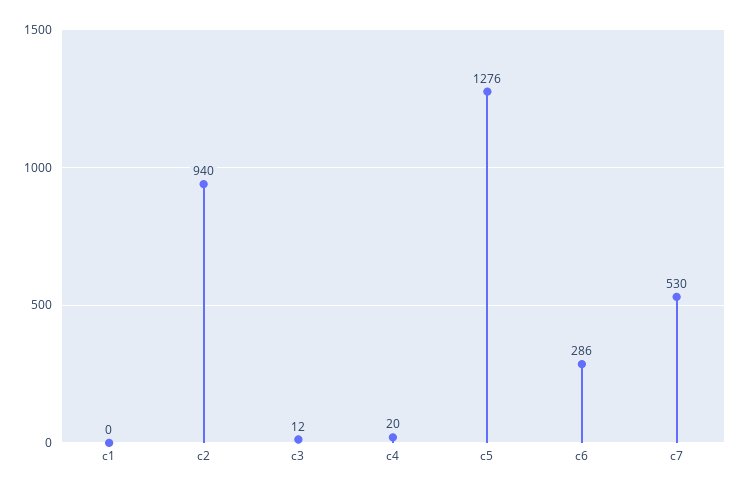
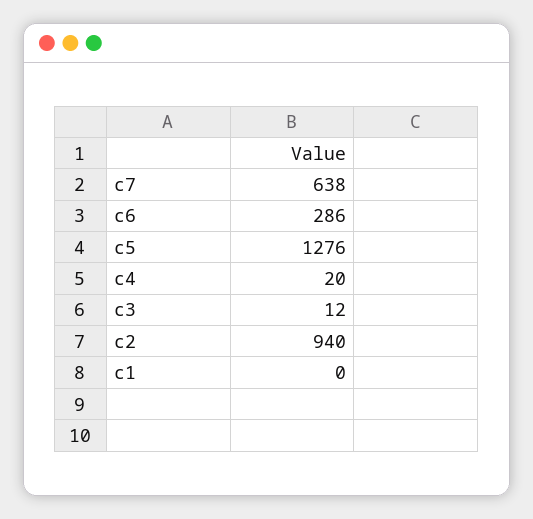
c7: 530 -> 638

